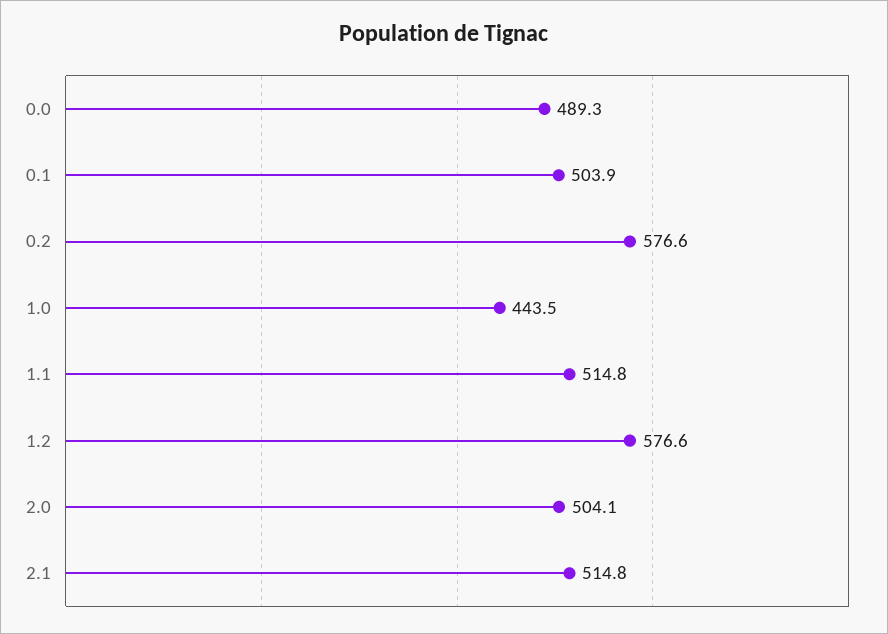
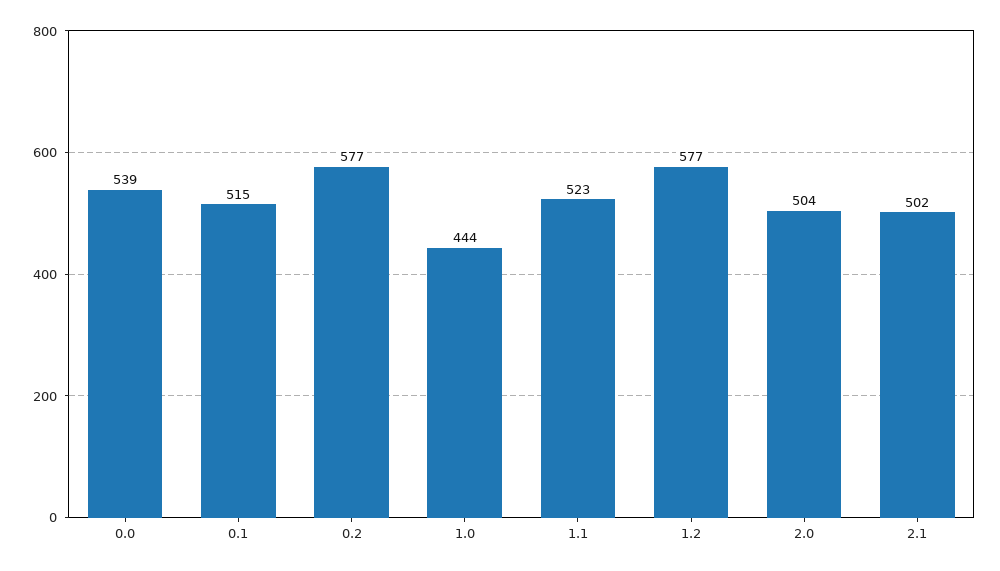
0.0: 489.3 -> 539
0.1: 503.9 -> 515
1.1: 514.8 -> 523
2.1: 514.8 -> 502

